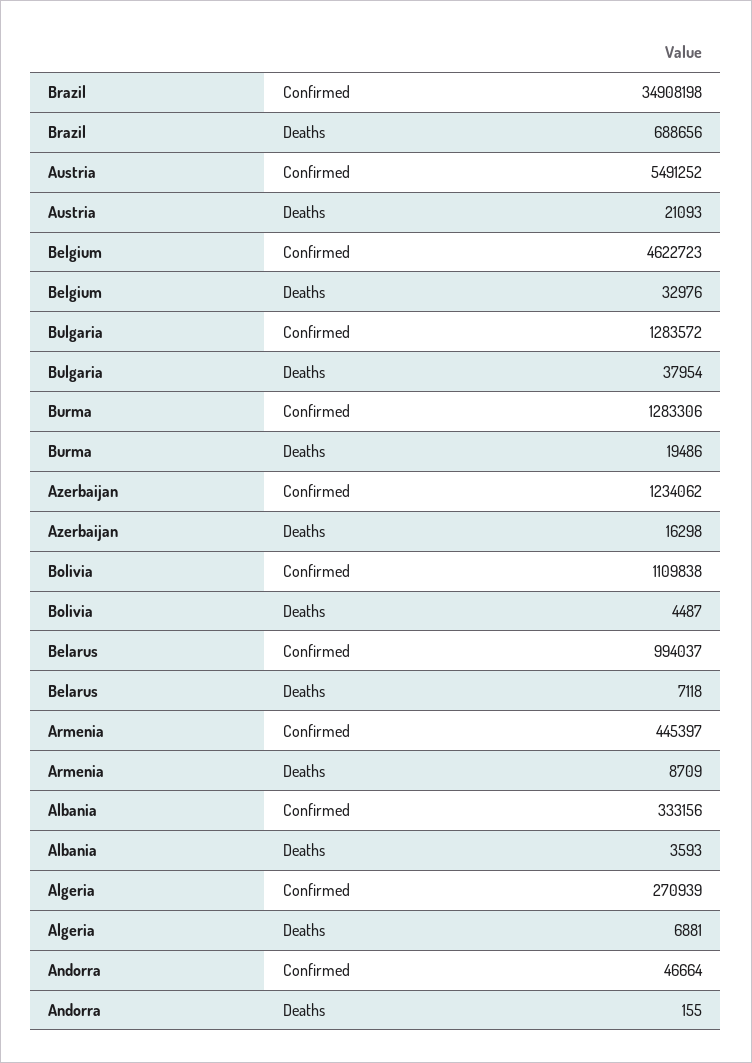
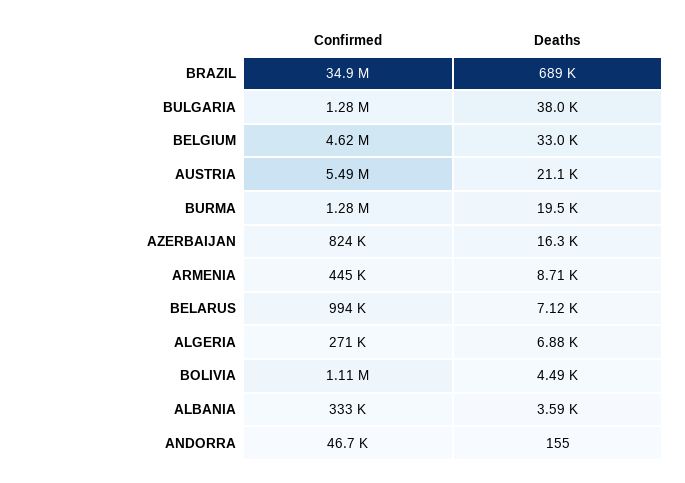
Azerbaijan, Confirmed: 1234062 -> 824000

